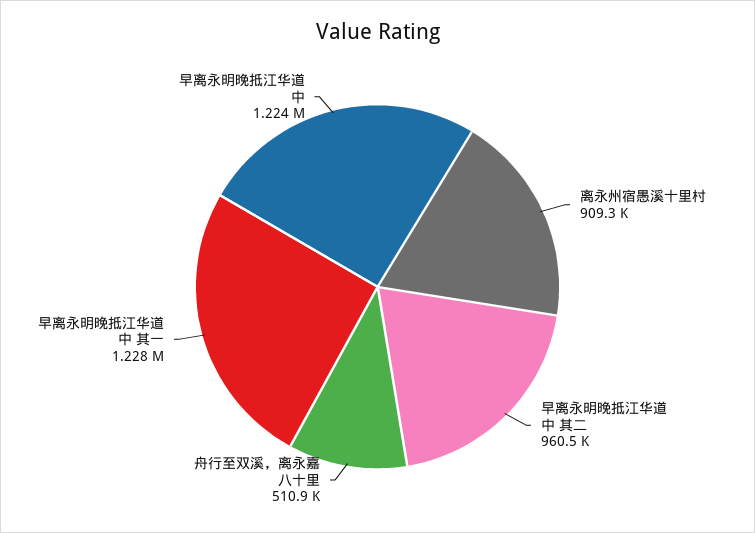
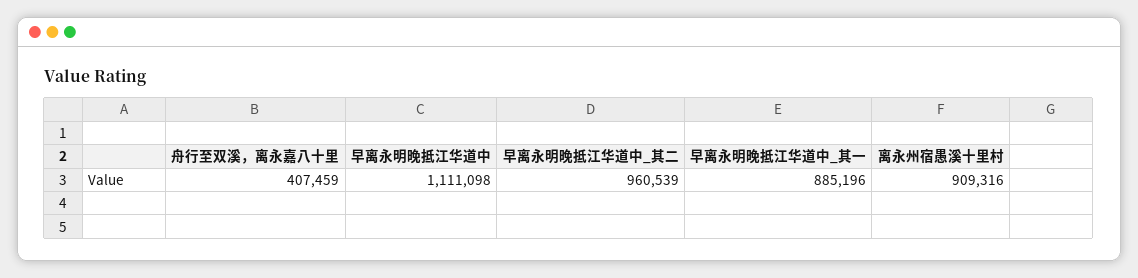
舟行至双溪，离永嘉八十里: 510900 -> 407459
早离永明晚抵江华道中 其一: 1228000 -> 885196
早离永明晚抵江华道中: 1224000 -> 1111098

